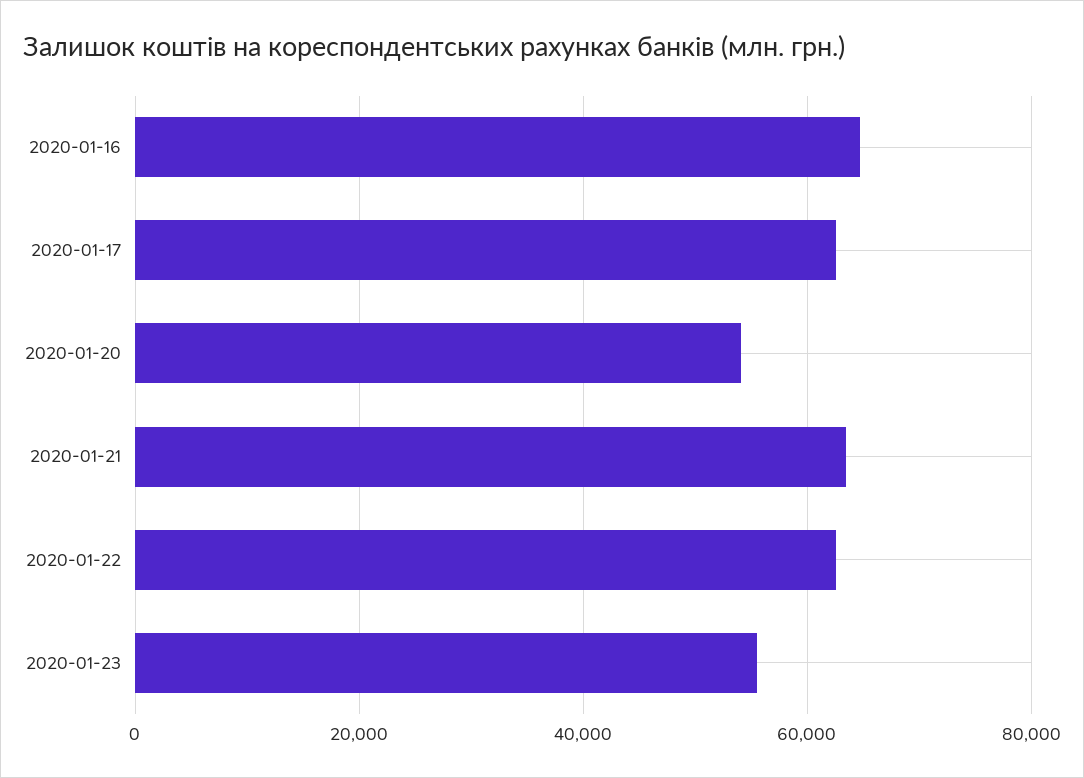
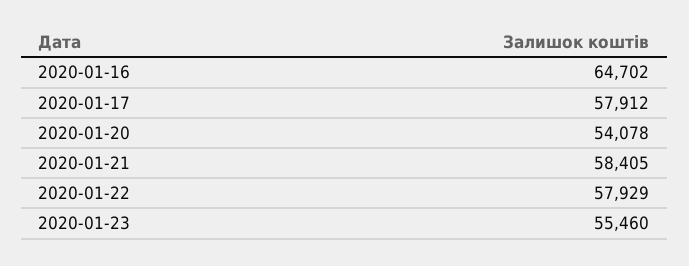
2020-01-17: 62000 -> 57912
2020-01-21: 64000 -> 58405
2020-01-22: 62000 -> 57929

